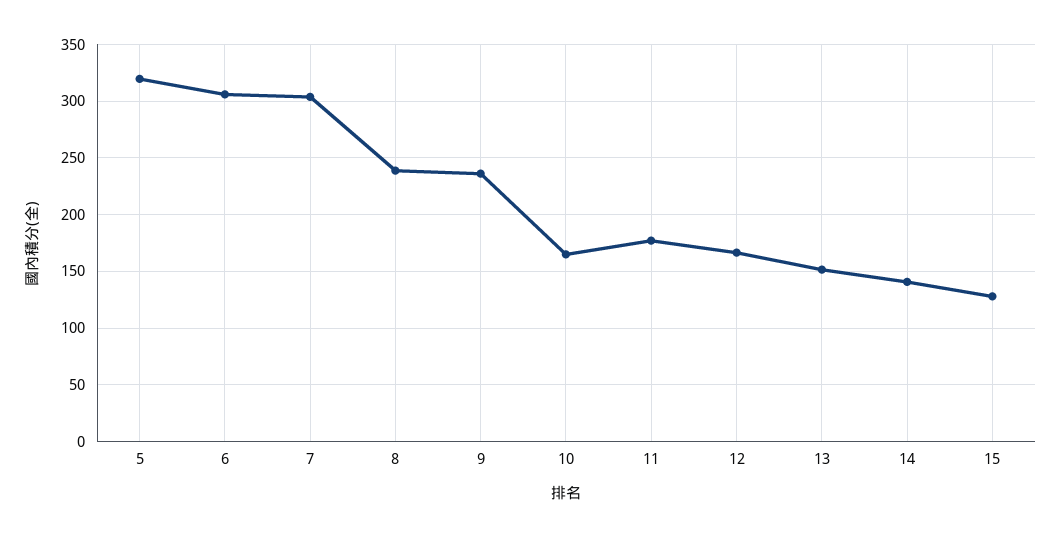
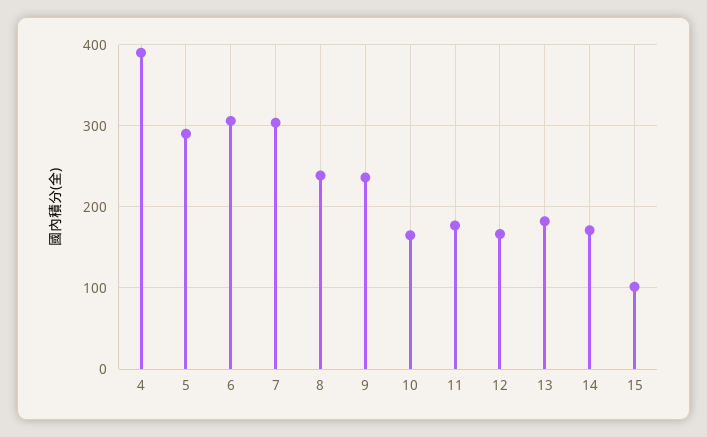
5: 320 -> 290
13: 150 -> 180
14: 140 -> 170
15: 130 -> 100
4: none -> 390

